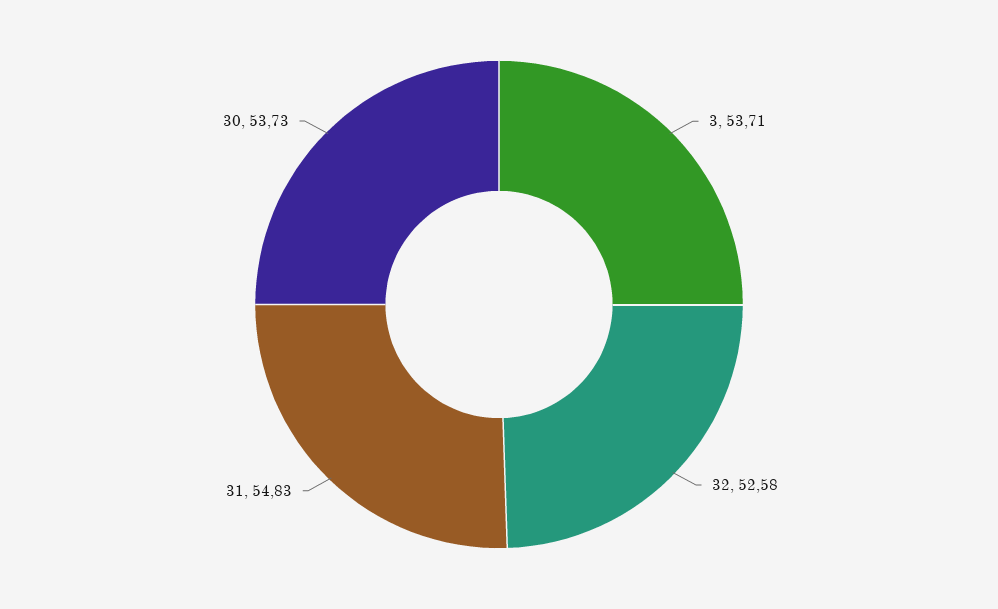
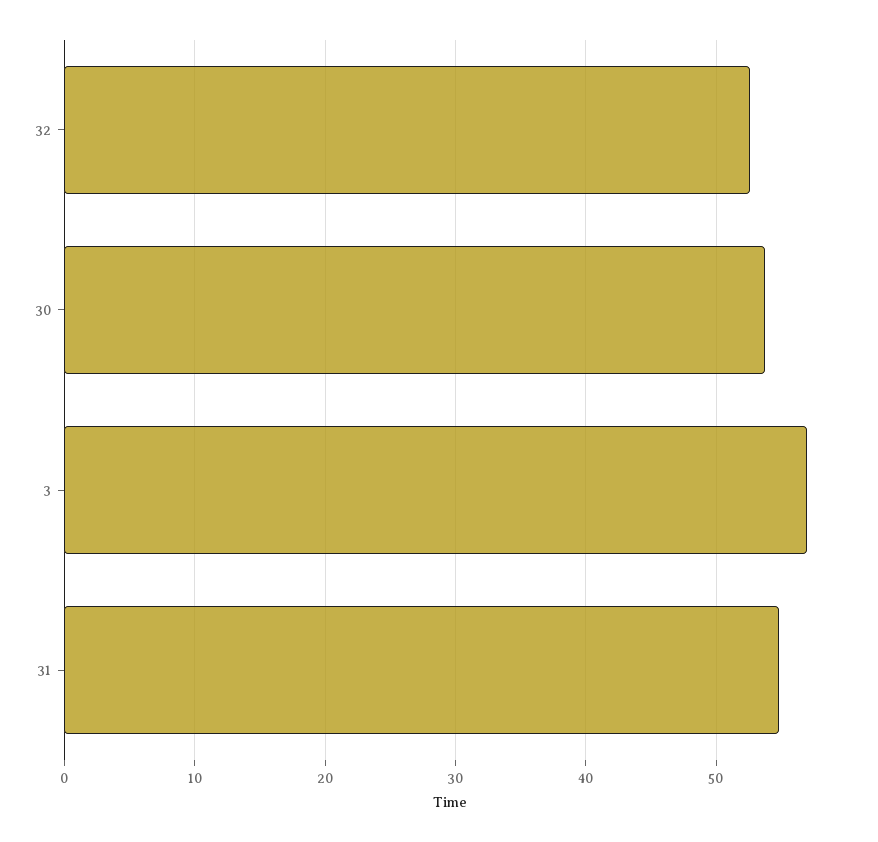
3: 53.71 -> 57

